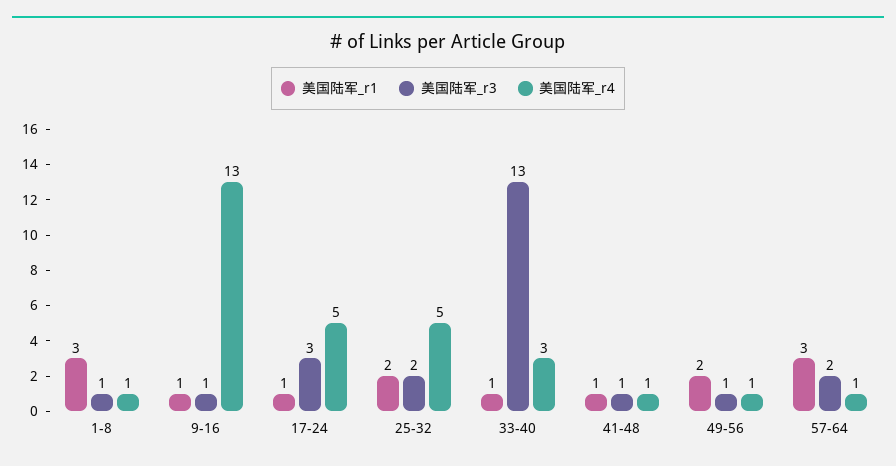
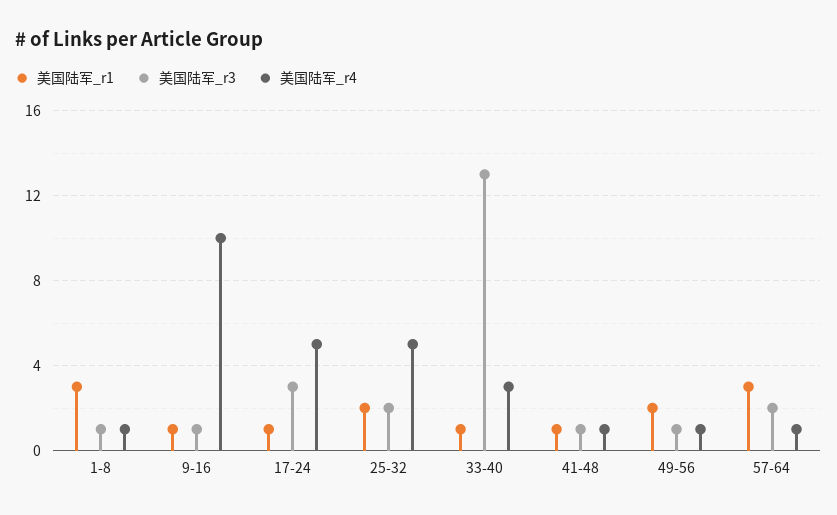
美国陆军_r4, 9-16: 13 -> 10

